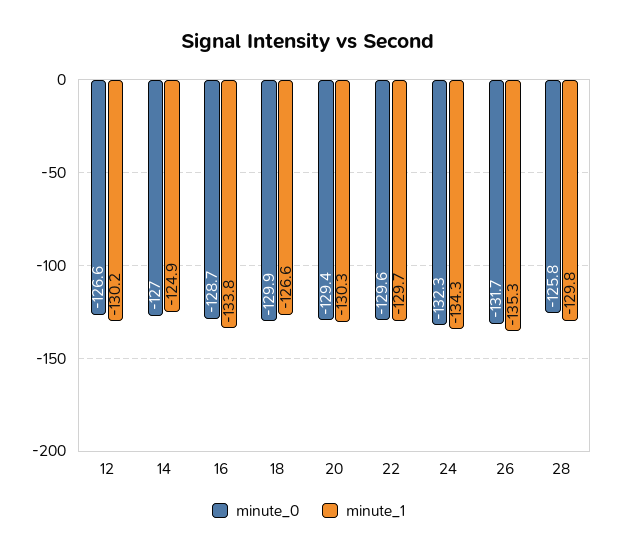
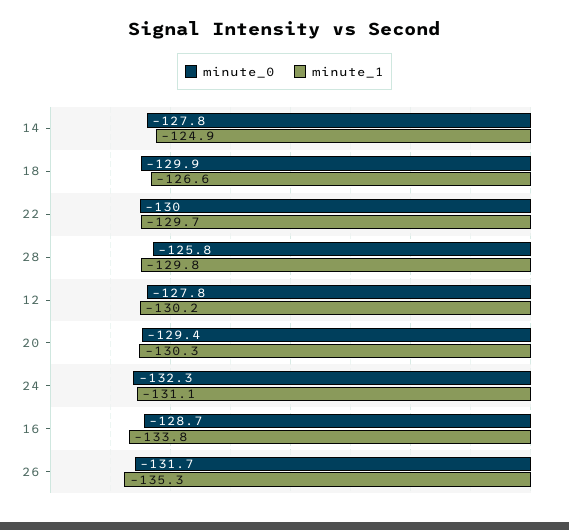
minute_0, 12: -126.6 -> -127.8
minute_0, 14: -127 -> -127.8
minute_0, 22: -129.6 -> -130
minute_1, 24: -134.3 -> -131.1

